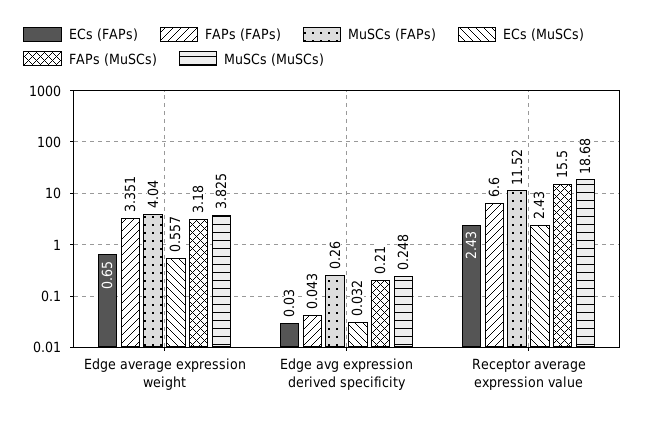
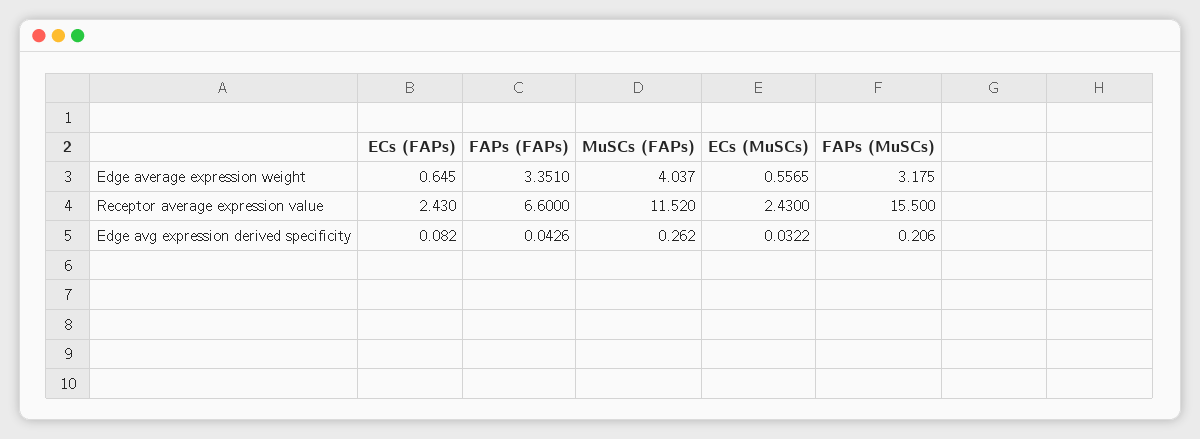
MuSCs (MuSCs), Edge average expression weight: 3.825 -> none
ECs (FAPs), Edge avg expression derived specificity: 0.03 -> 0.082
MuSCs (MuSCs), Edge avg expression derived specificity: 0.248 -> none
MuSCs (MuSCs), Receptor average expression value: 18.68 -> none

